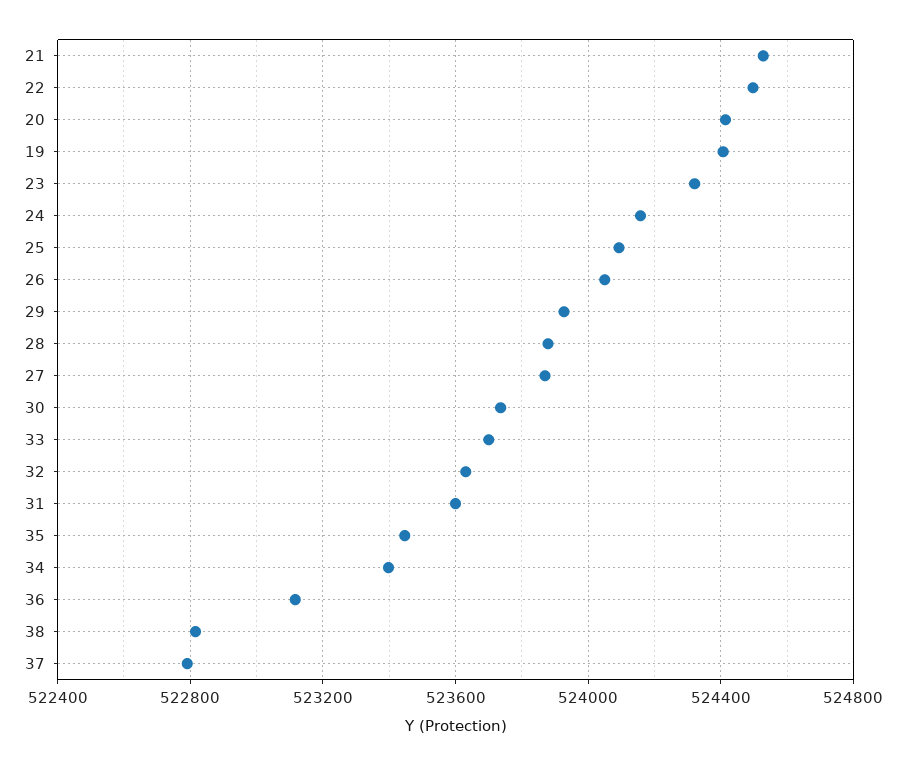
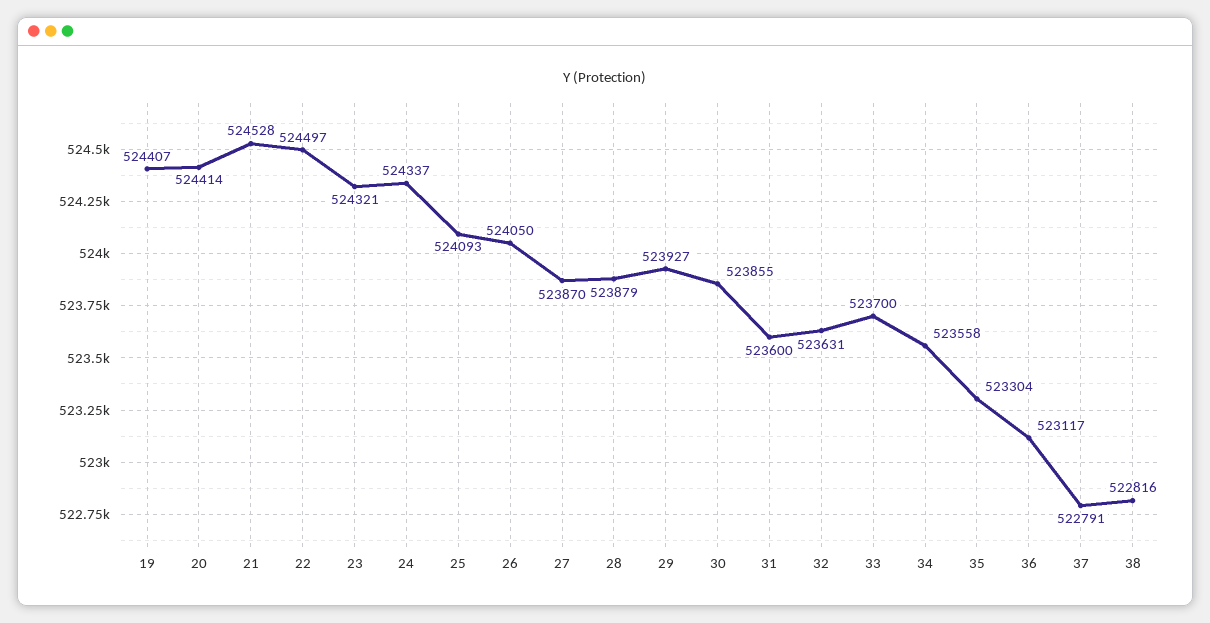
24: 524150 -> 524337
30: 523750 -> 523855
35: 523450 -> 523304
34: 523400 -> 523558

